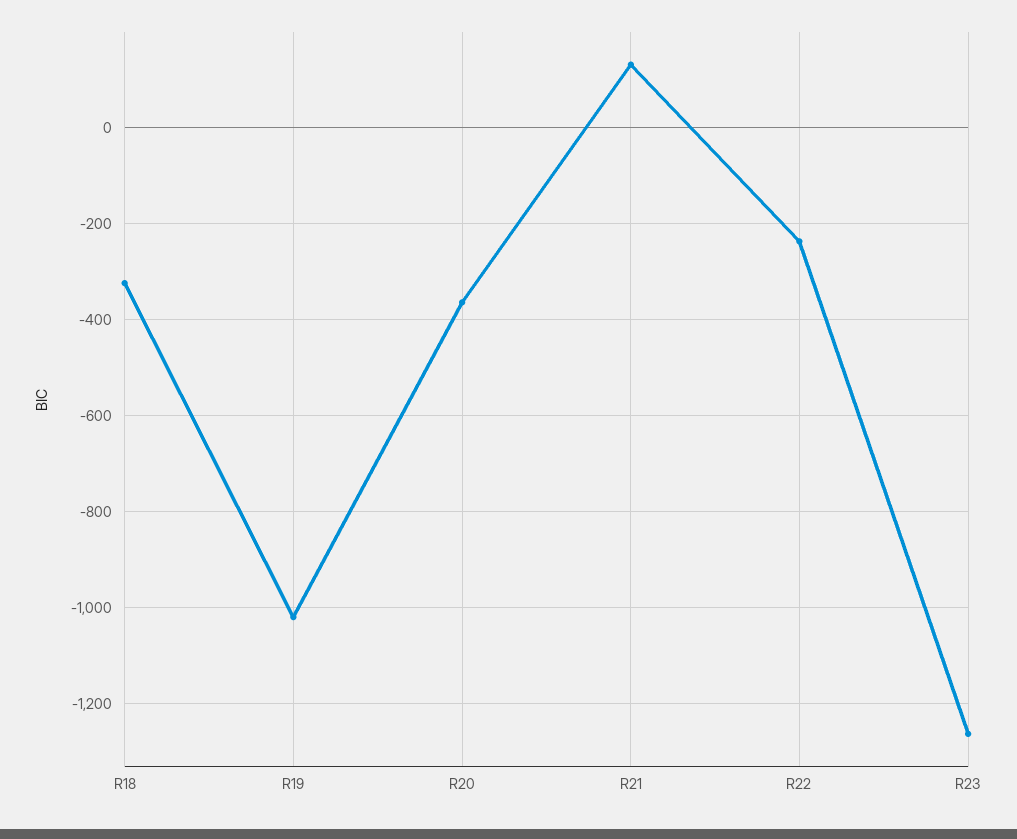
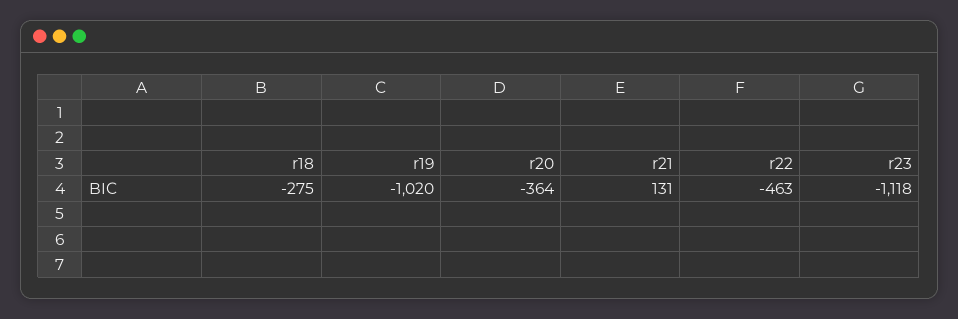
R18: -320 -> -275
R22: -240 -> -463
R23: -1260 -> -1118

